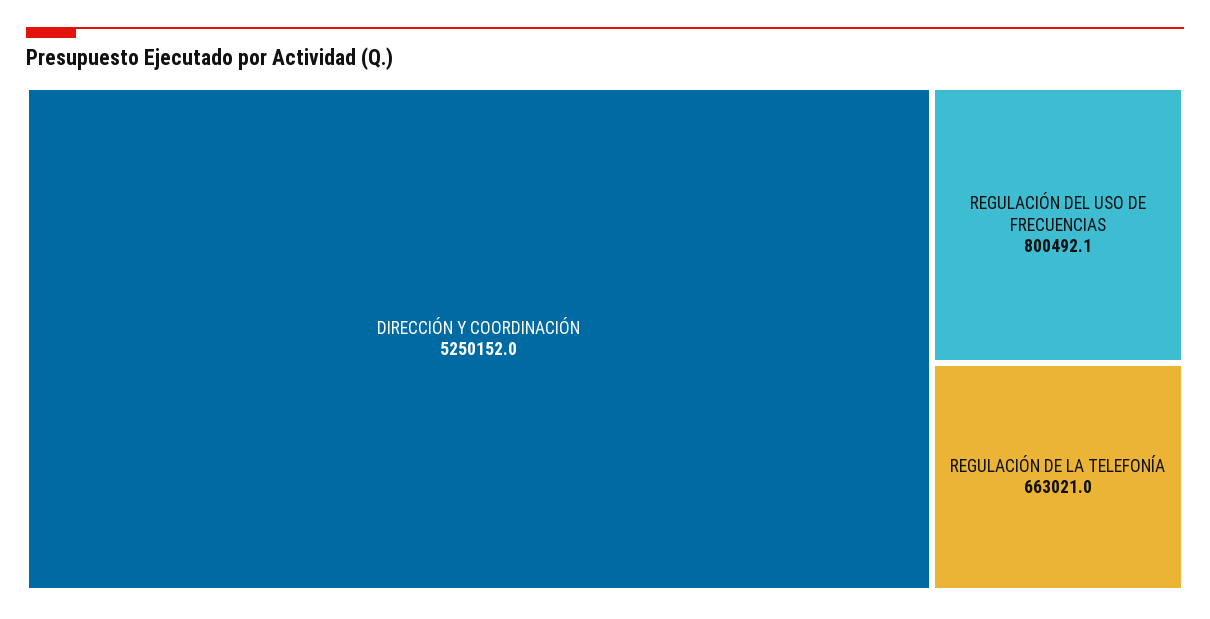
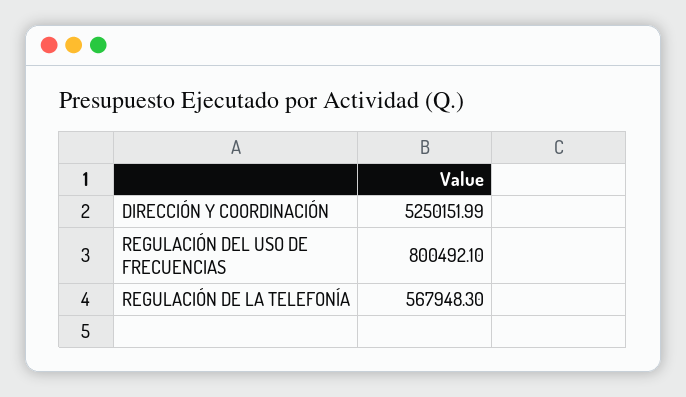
REGULACIÓN DE LA TELEFONÍA: 663021 -> 567948.3

